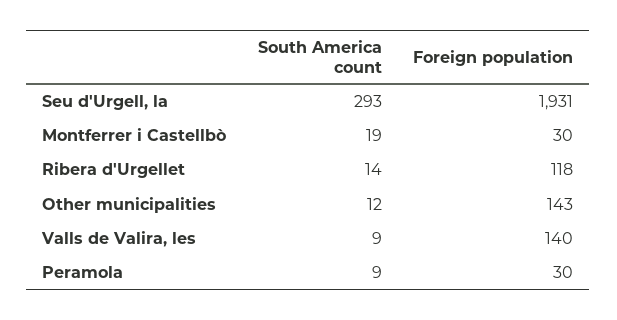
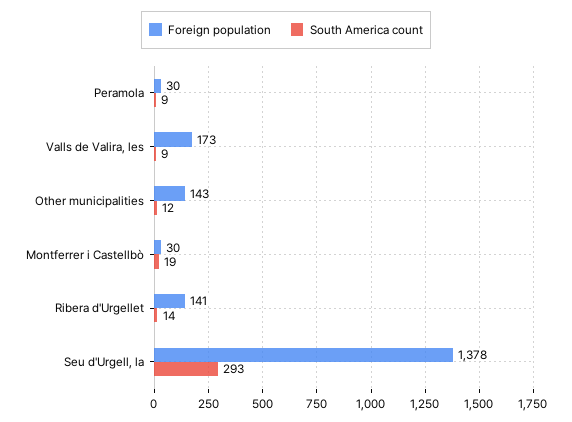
Foreign population, Seu d'Urgell, la: 1931 -> 1378
Foreign population, Ribera d'Urgellet: 118 -> 141
Foreign population, Valls de Valira, les: 140 -> 173

